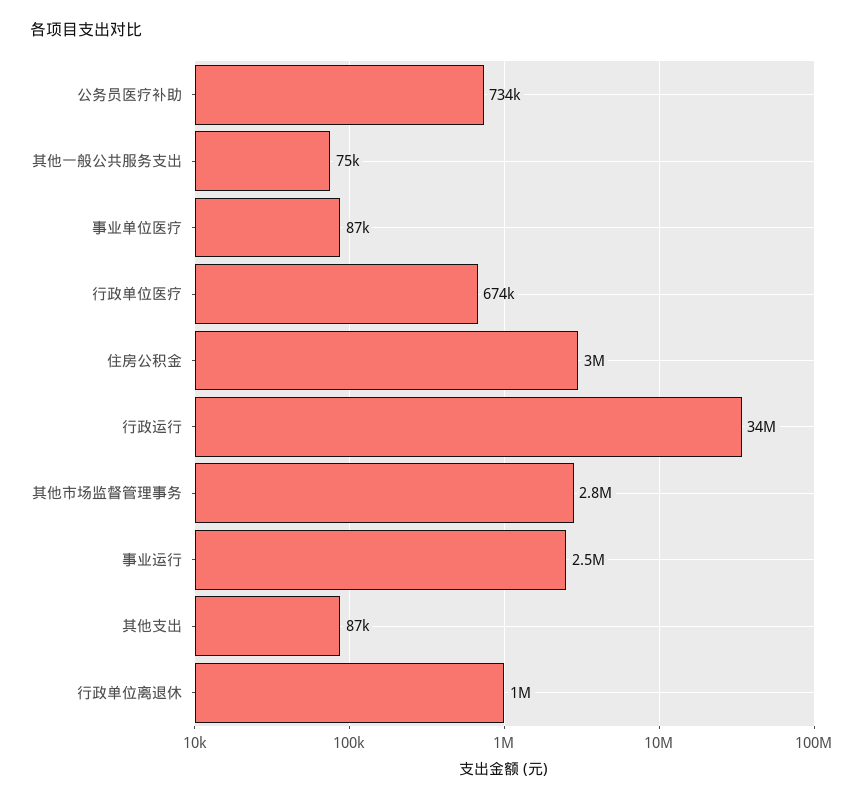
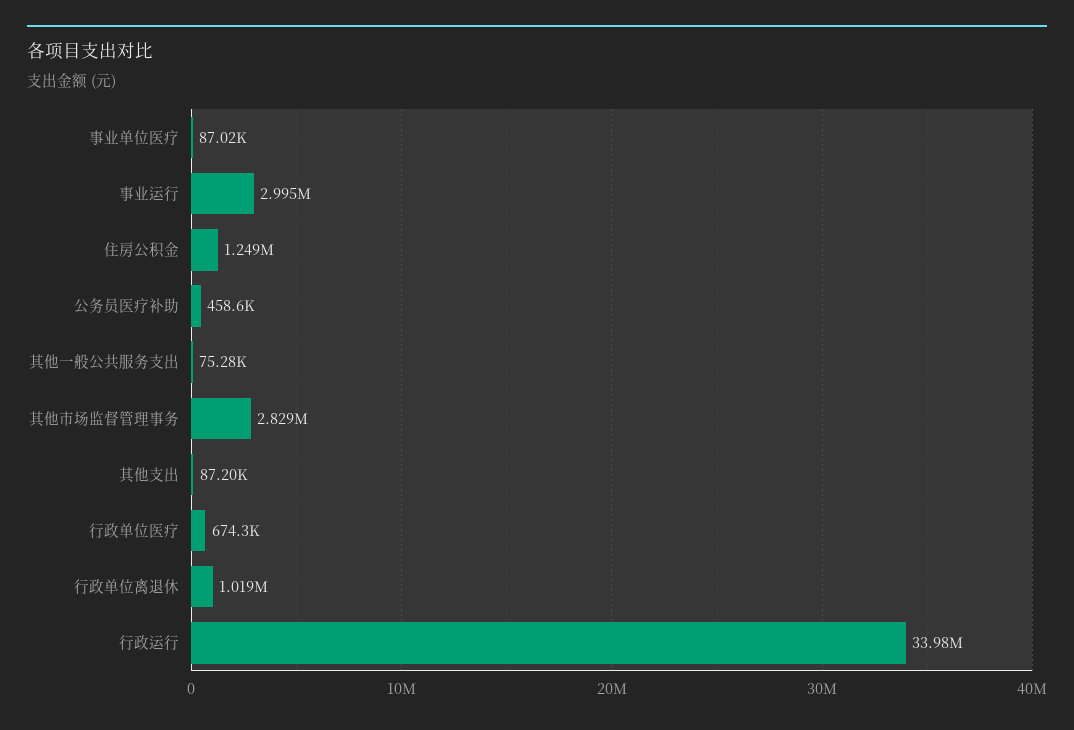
公务员医疗补助: 734000 -> 458600
住房公积金: 3000000 -> 1249000
事业运行: 2500000 -> 2995000

